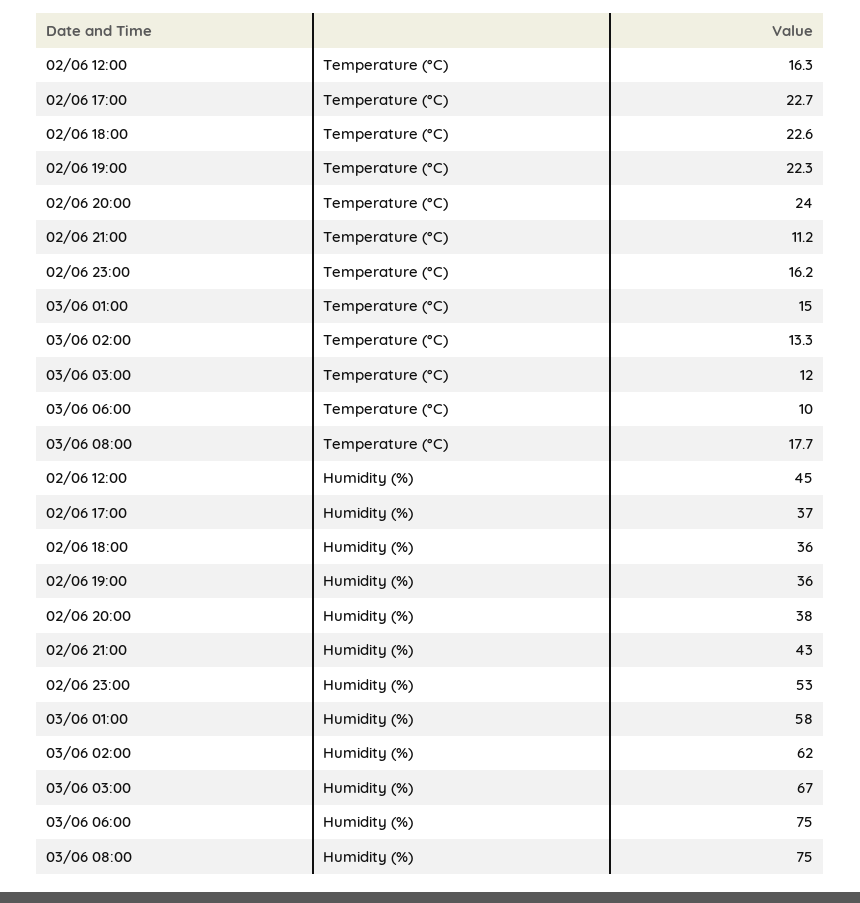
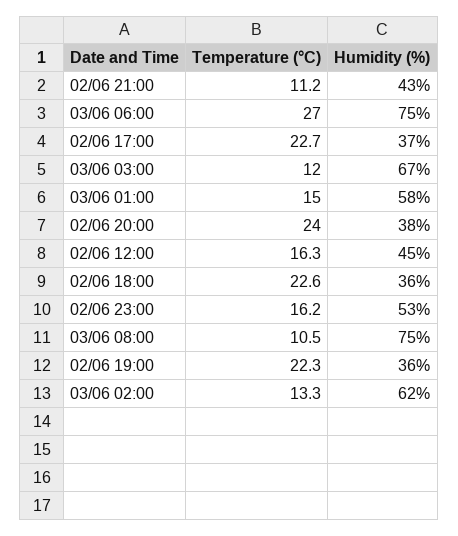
03/06 06:00, Temperature (°C): 10 -> 27
03/06 08:00, Temperature (°C): 17.7 -> 10.5

